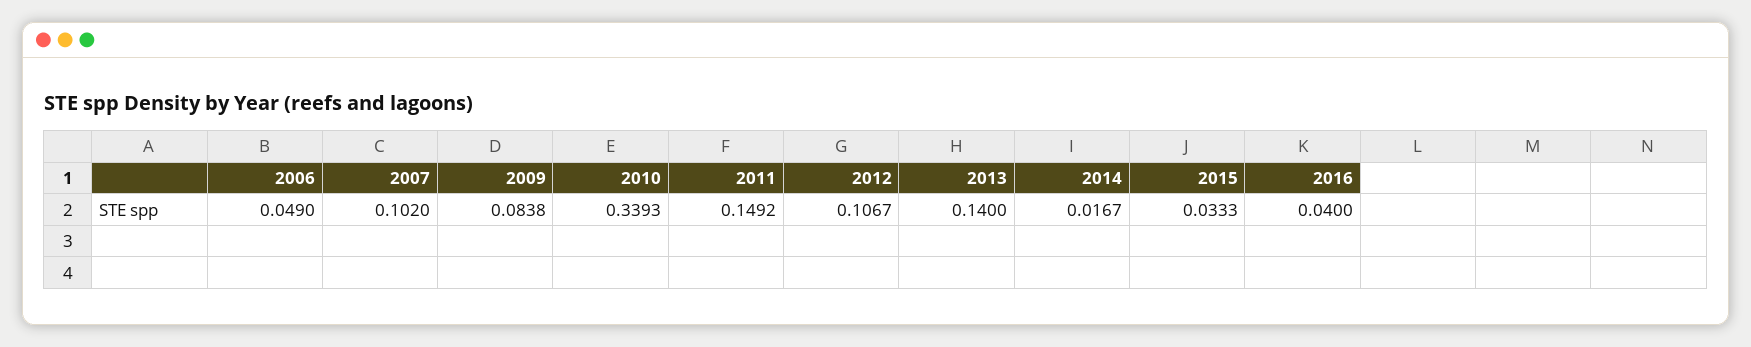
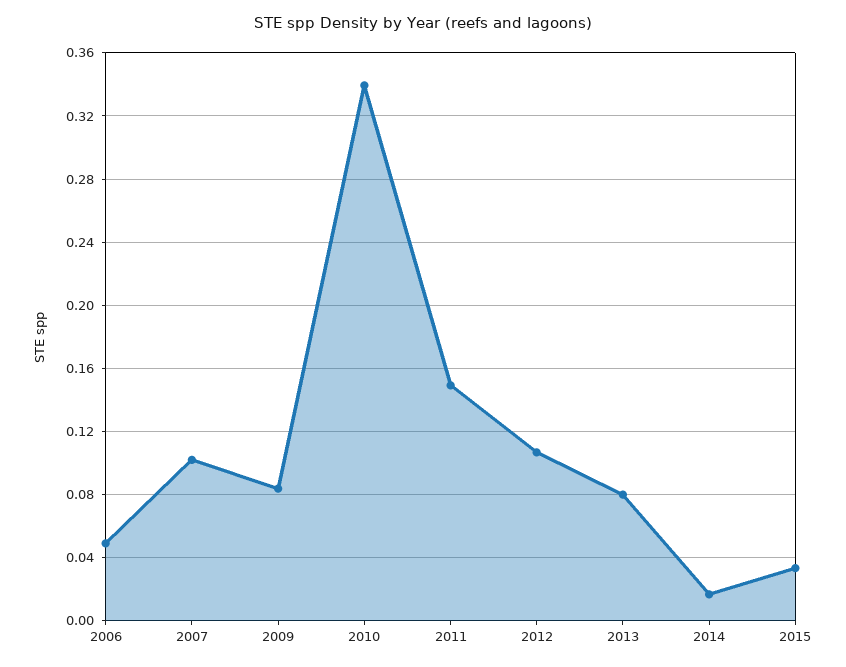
2013: 0.14 -> 0.08
2016: 0.04 -> none

